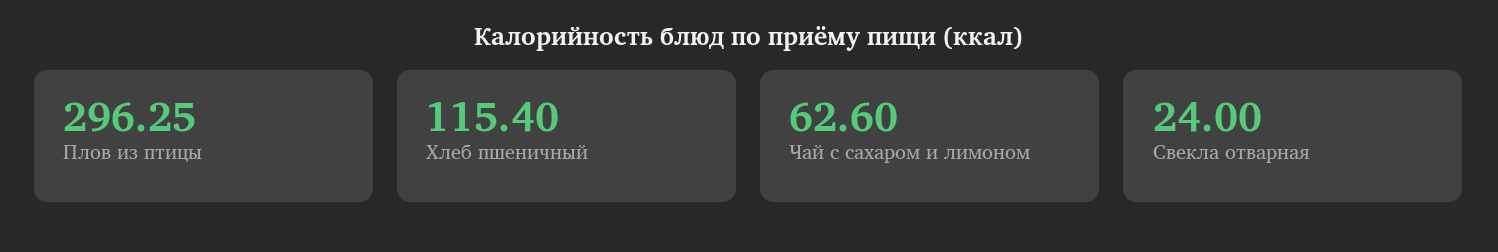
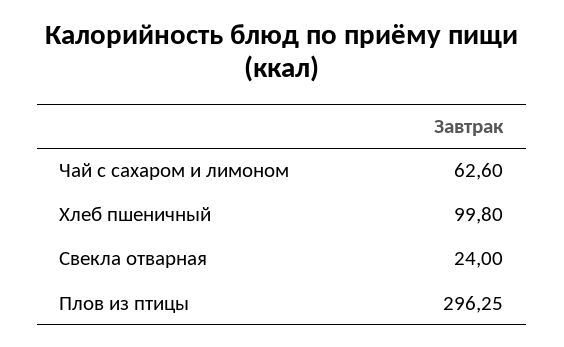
Хлеб пшеничный: 115.4 -> 99.8

